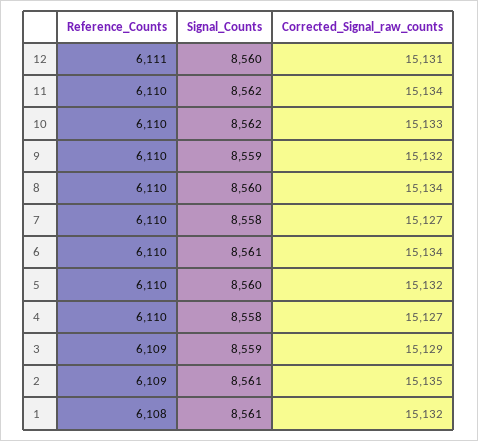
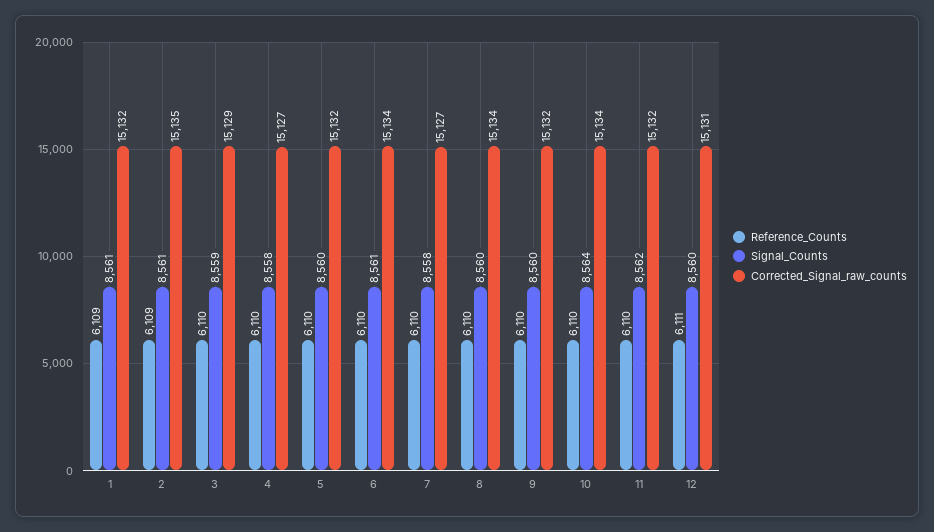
Corrected_Signal_raw_counts, 11: 15134 -> 15132
Signal_Counts, 10: 8562 -> 8564
Corrected_Signal_raw_counts, 10: 15133 -> 15134
Signal_Counts, 9: 8559 -> 8560
Reference_Counts, 3: 6109 -> 6110
Reference_Counts, 1: 6108 -> 6109

